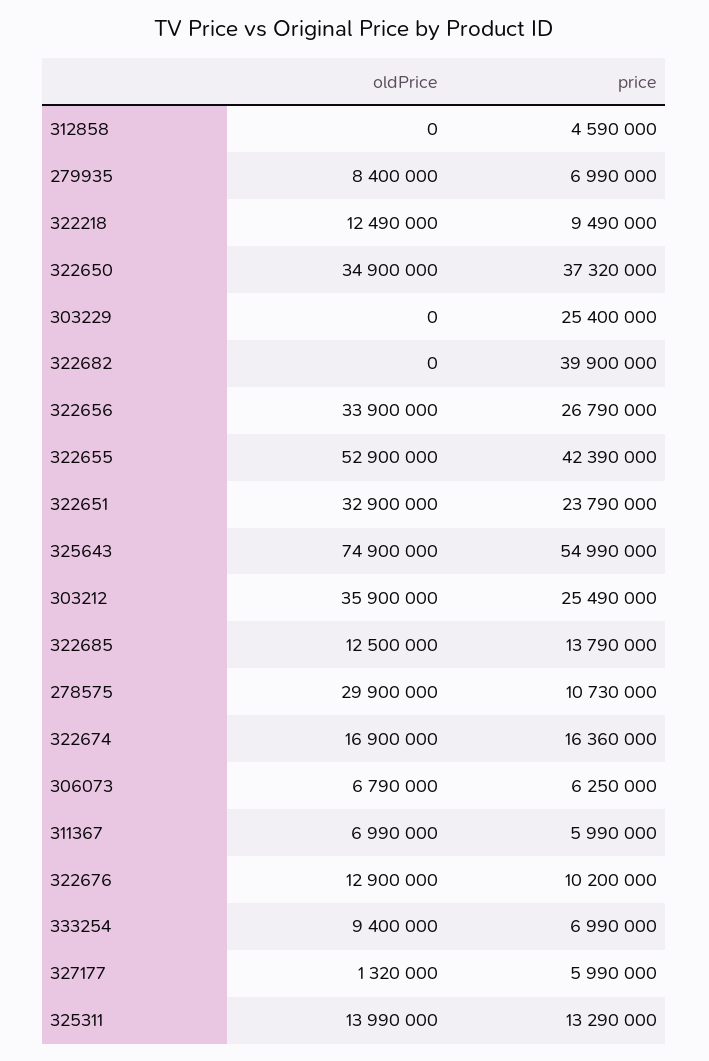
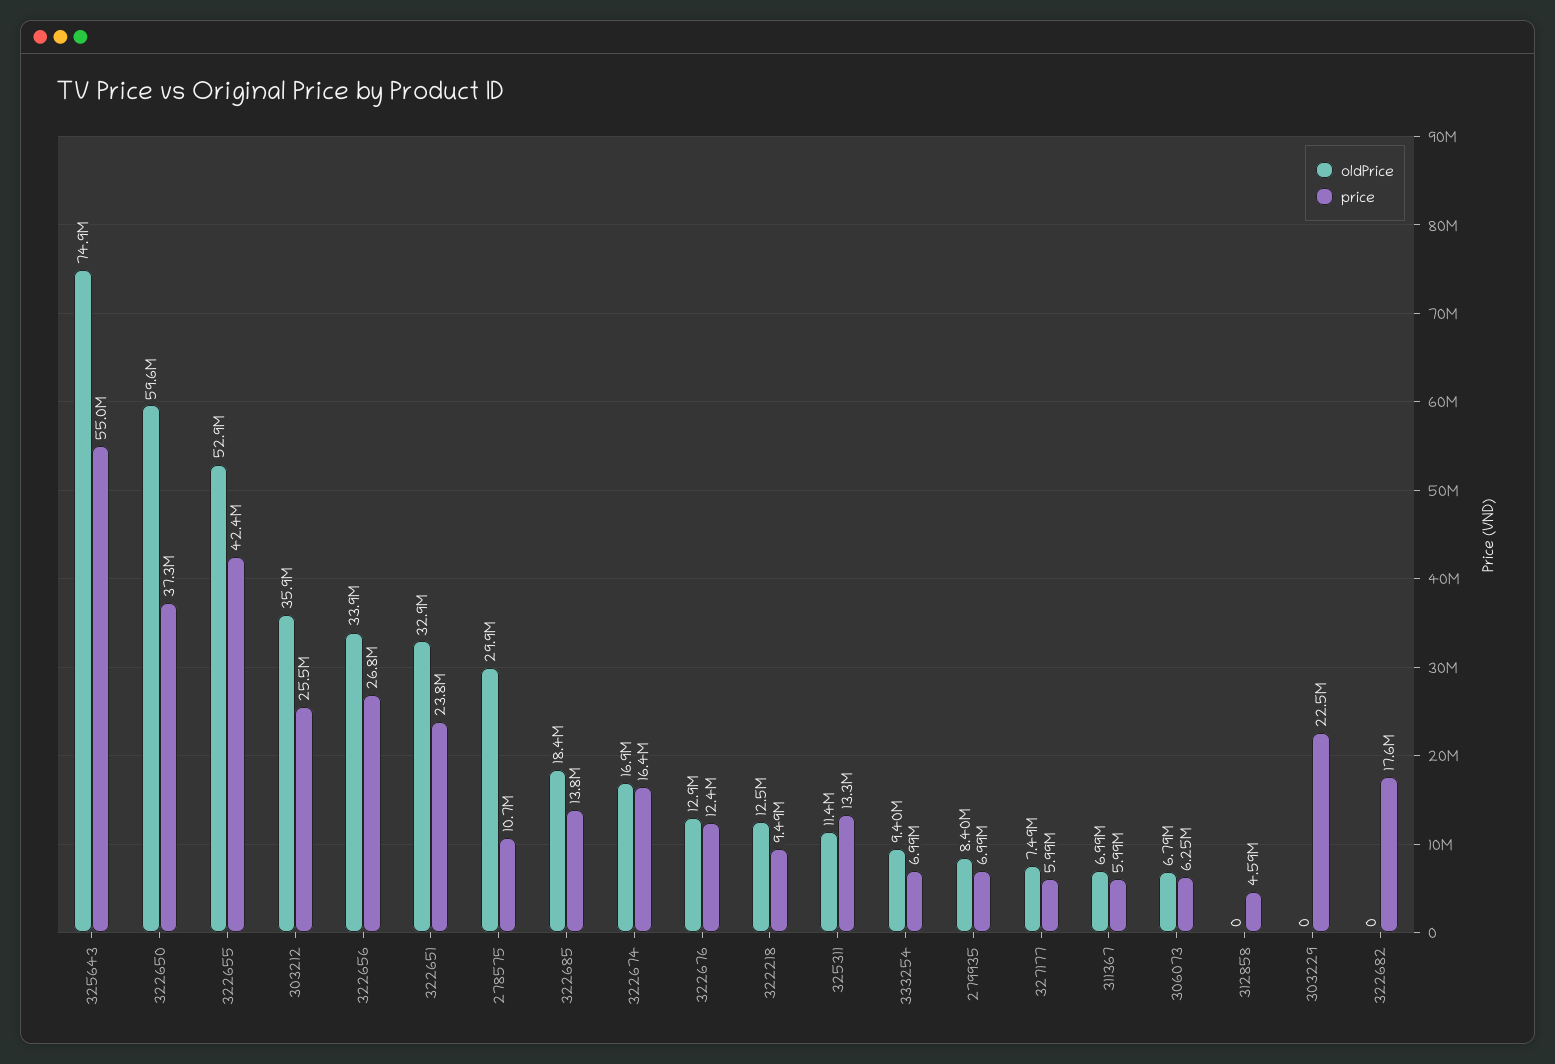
oldPrice, 322650: 34900000 -> 59600000
price, 303229: 25400000 -> 22500000
price, 322682: 39900000 -> 17600000
oldPrice, 322685: 12500000 -> 18400000
price, 322676: 10200000 -> 12400000
oldPrice, 327177: 1320000 -> 7490000
oldPrice, 325311: 13990000 -> 11400000

